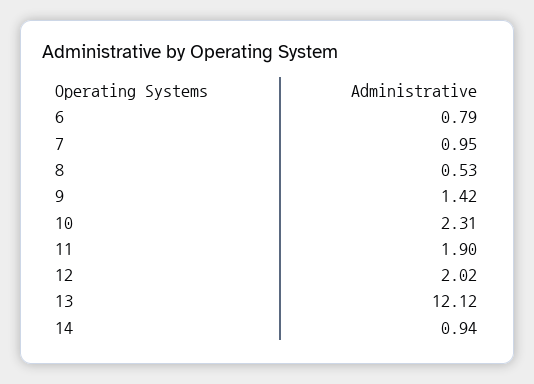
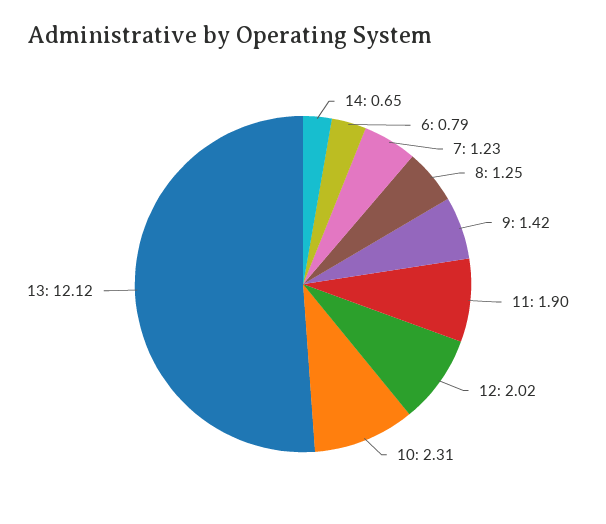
7: 0.95 -> 1.23
8: 0.53 -> 1.25
14: 0.94 -> 0.65

